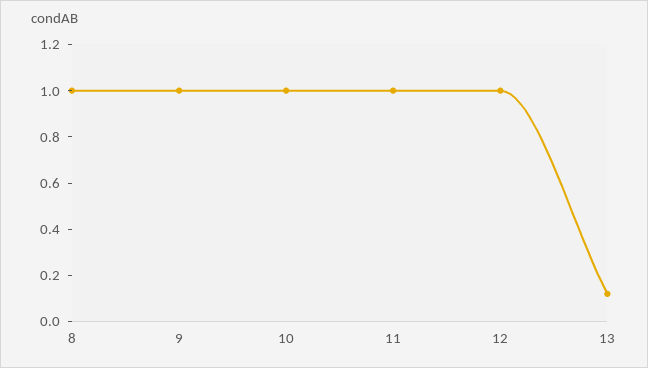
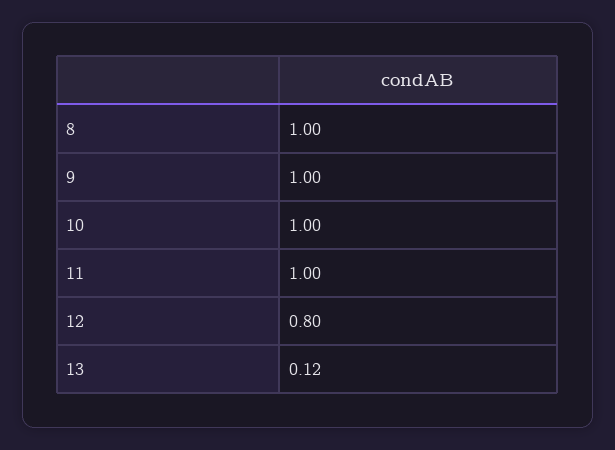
12: 1 -> 0.8

